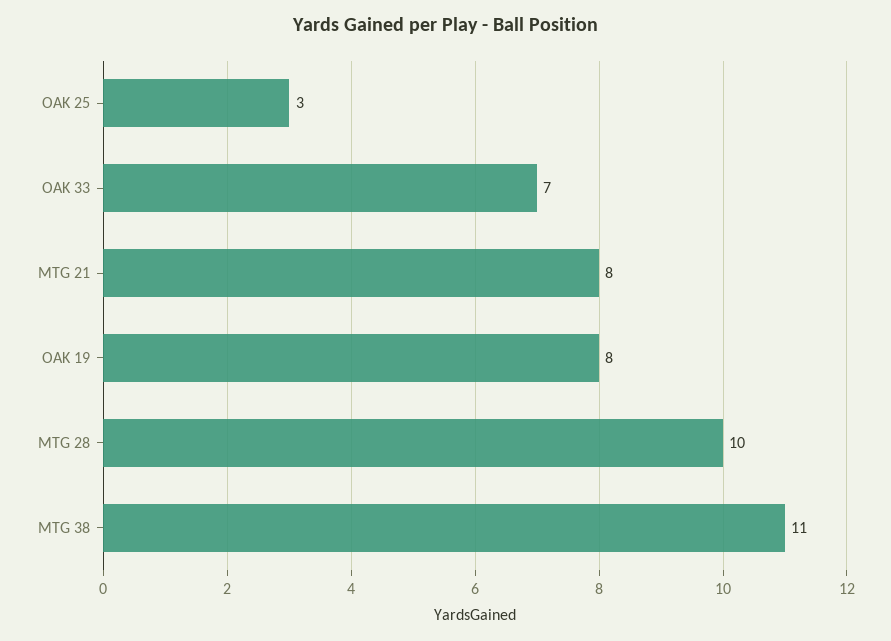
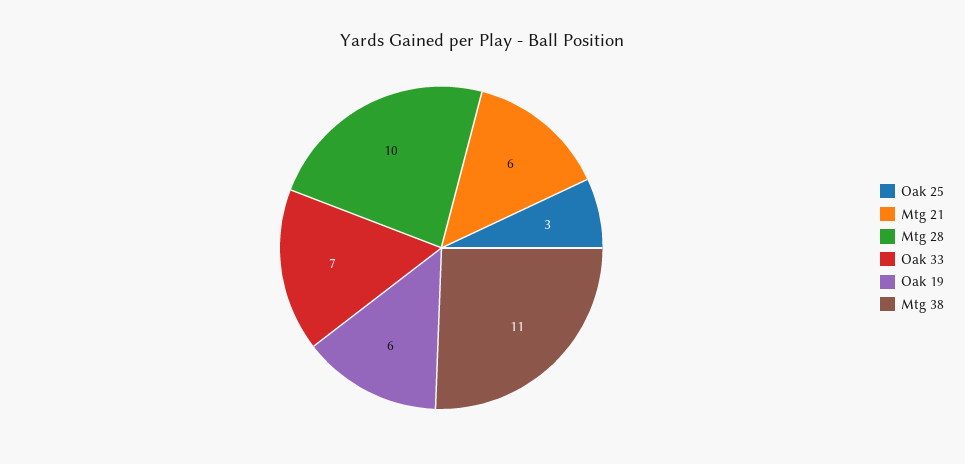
MTG 21: 8 -> 6
OAK 19: 8 -> 6

